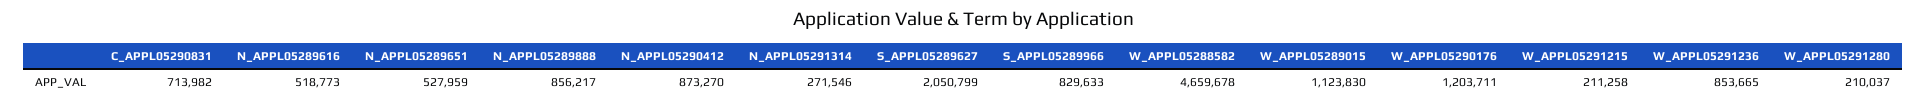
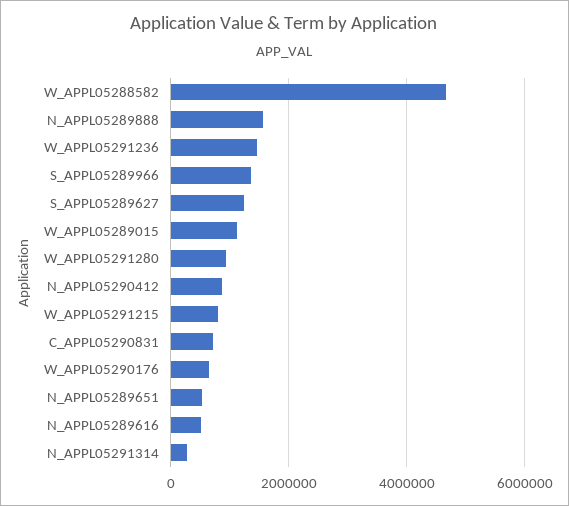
N_APPL05289888: 856217 -> 1600000
S_APPL05289627: 2050799 -> 1200000
S_APPL05289966: 829633 -> 1400000
W_APPL05290176: 1203711 -> 600000
W_APPL05291215: 211258 -> 800000
W_APPL05291236: 853665 -> 1400000
W_APPL05291280: 210037 -> 1000000

